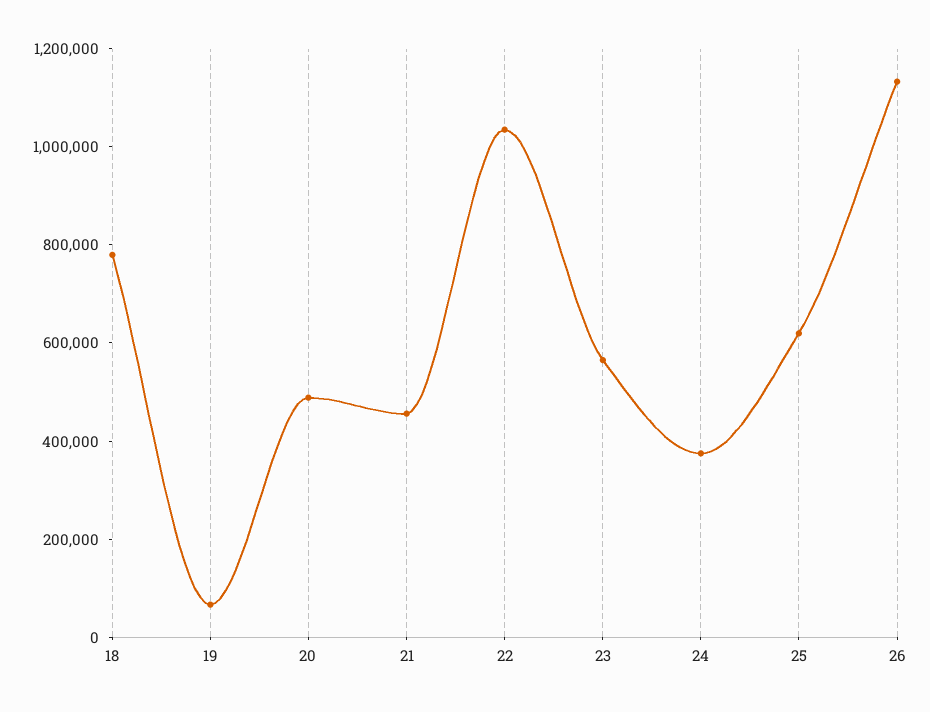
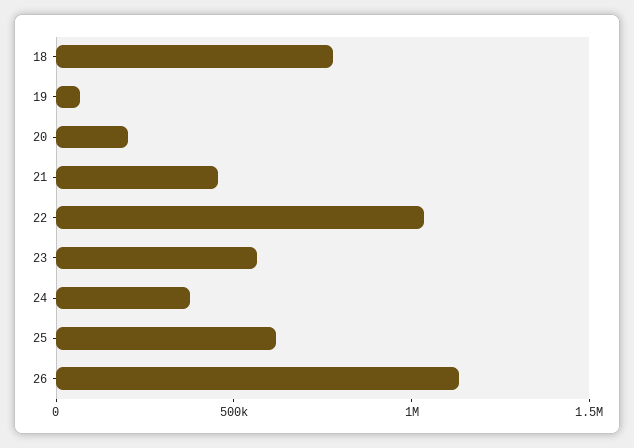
20: 500000 -> 200000

